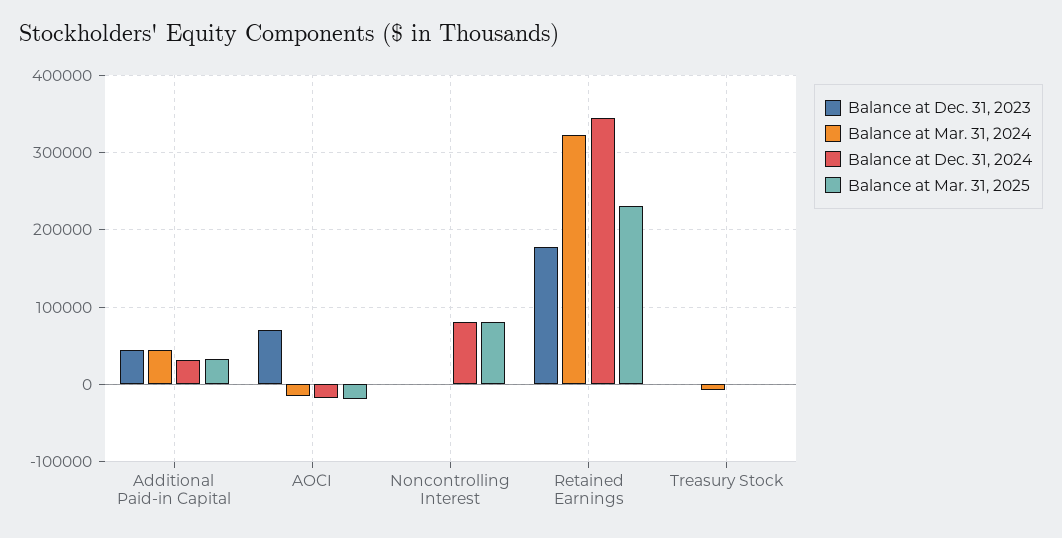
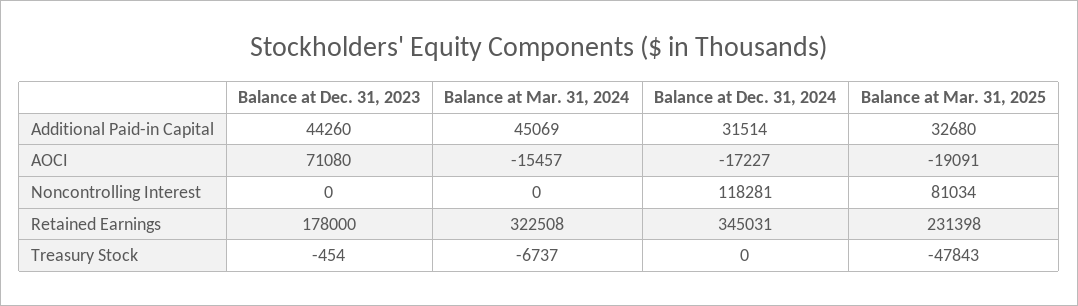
Balance at Dec. 31, 2024, Noncontrolling Interest: 80000 -> 118281
Balance at Mar. 31, 2025, Treasury Stock: 0 -> -47843

